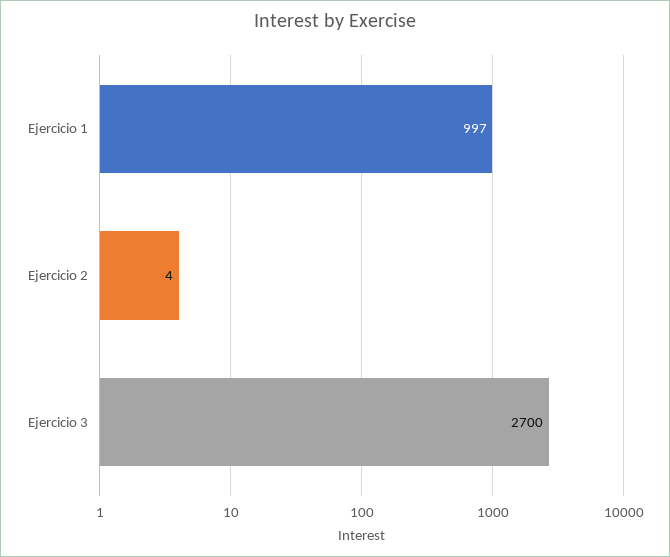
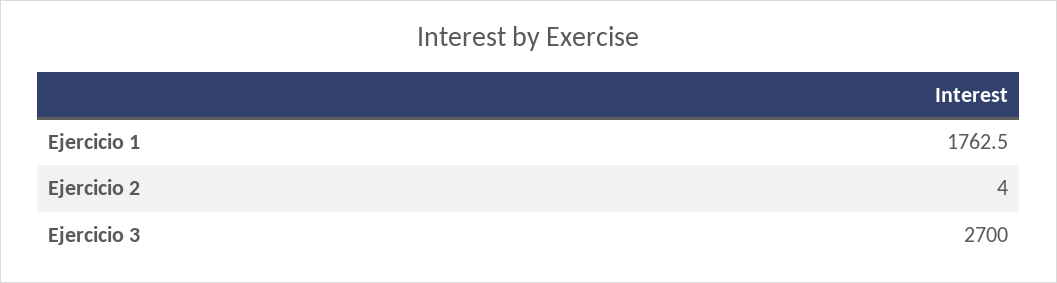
Ejercicio 1: 997 -> 1762.5

